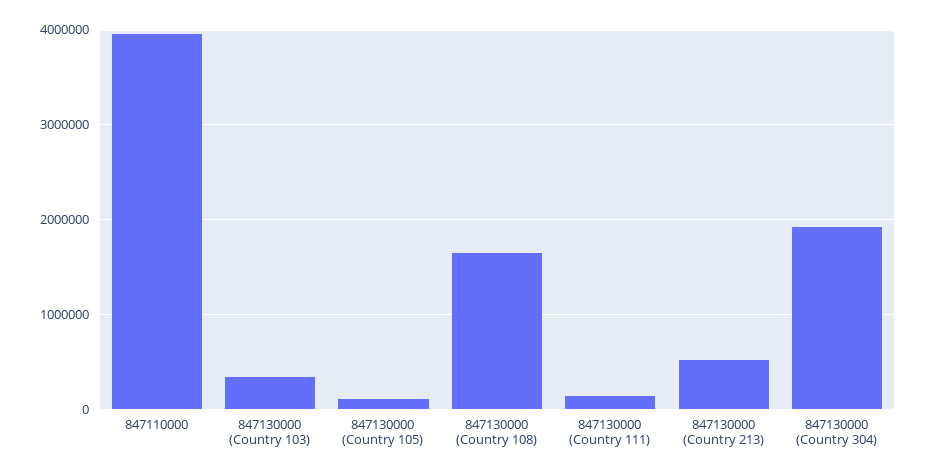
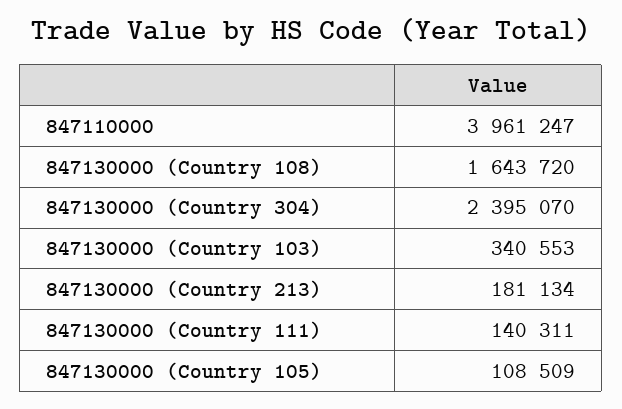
847130000 (Country 213): 500000 -> 181134
847130000 (Country 304): 1900000 -> 2395070

